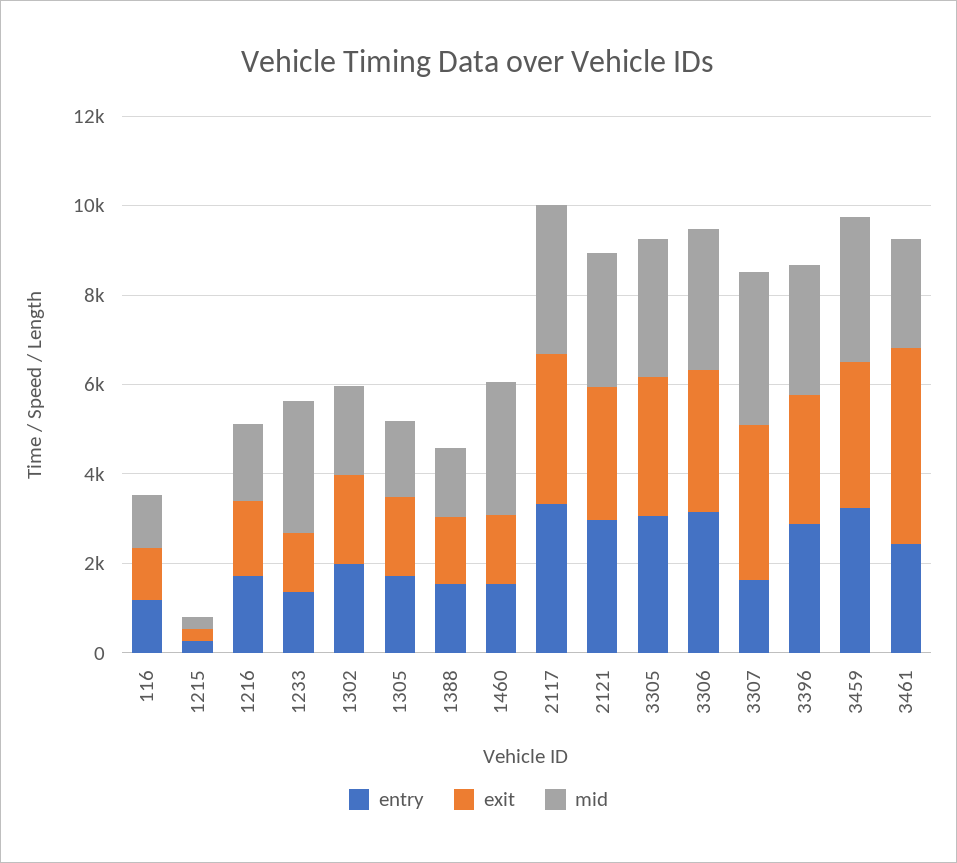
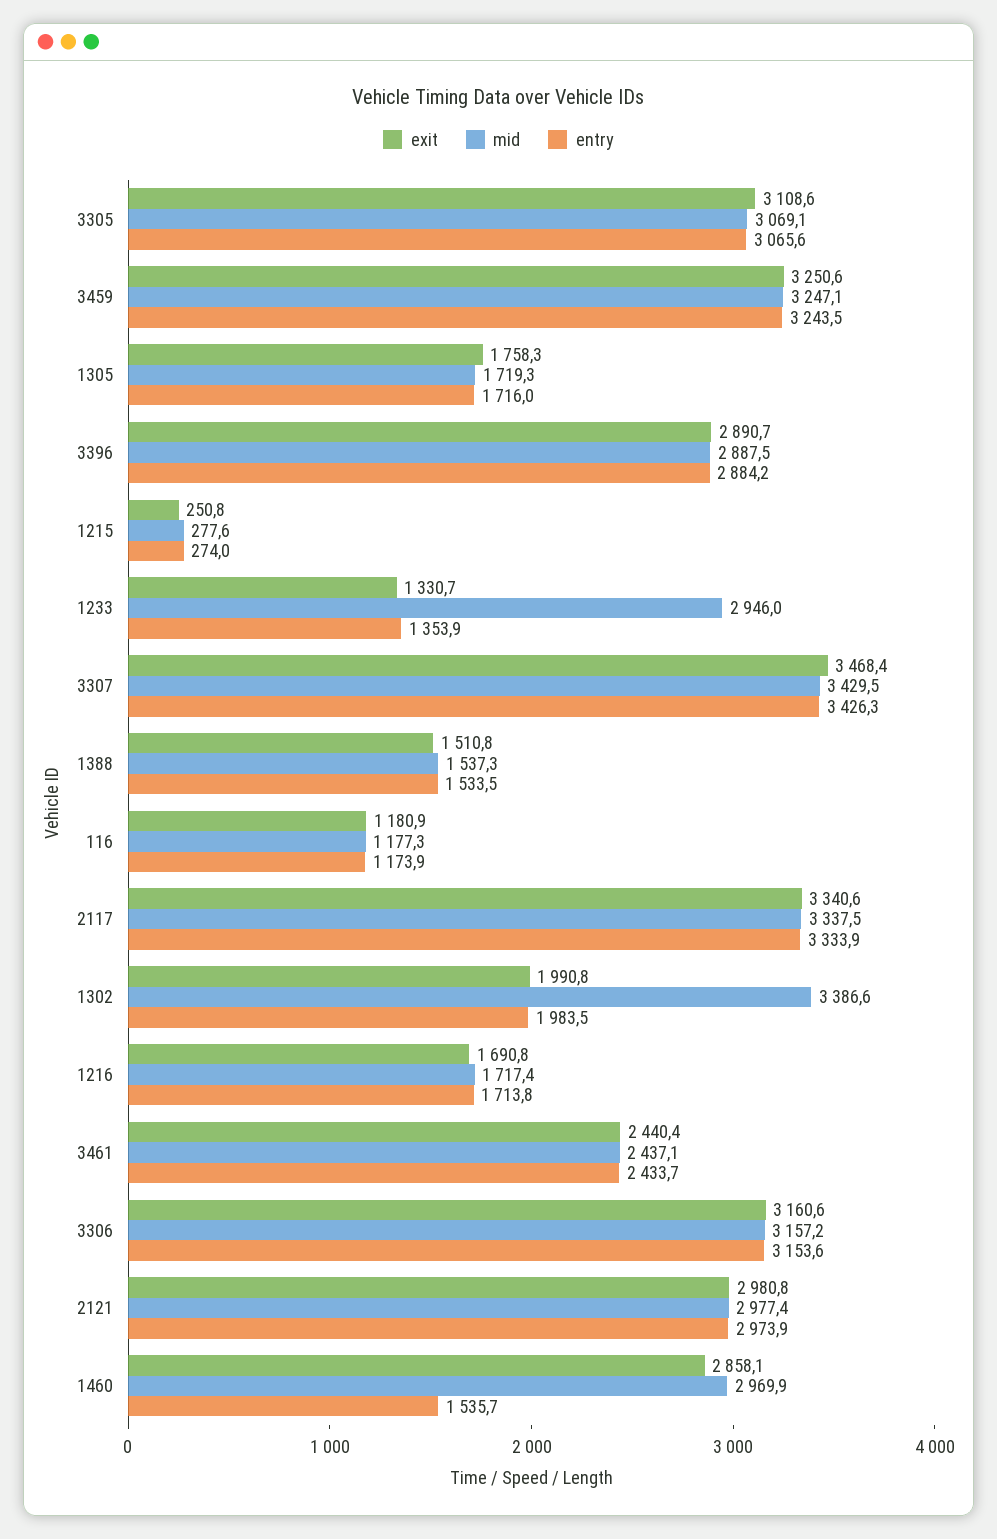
mid, 1302: 2000 -> 3386.6
exit, 1460: 1500 -> 2858.1
entry, 3307: 1500 -> 3426.3
exit, 3461: 4500 -> 2440.4

